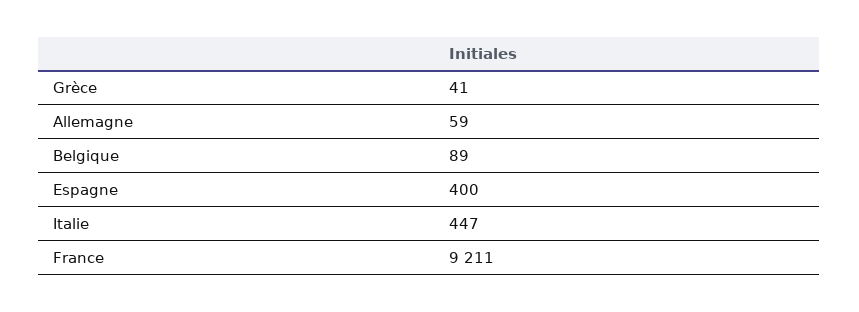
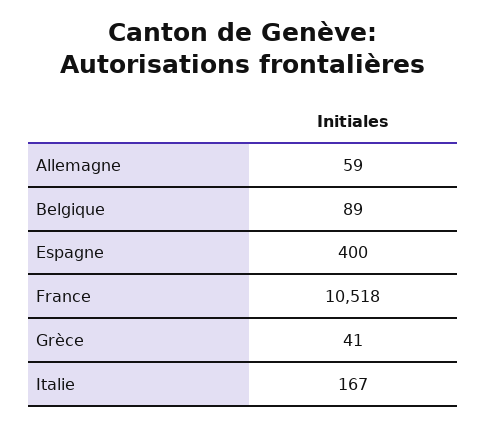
Italie: 447 -> 167
France: 9211 -> 10518

